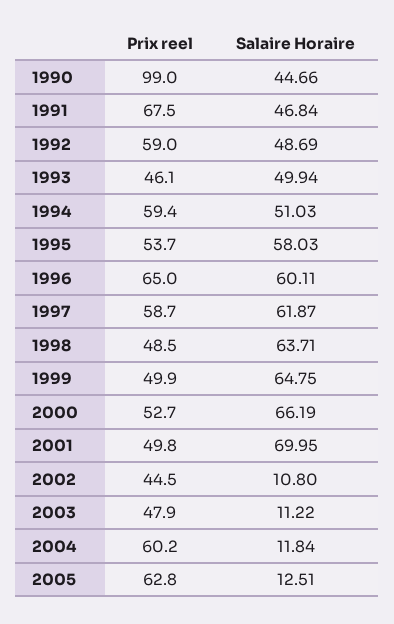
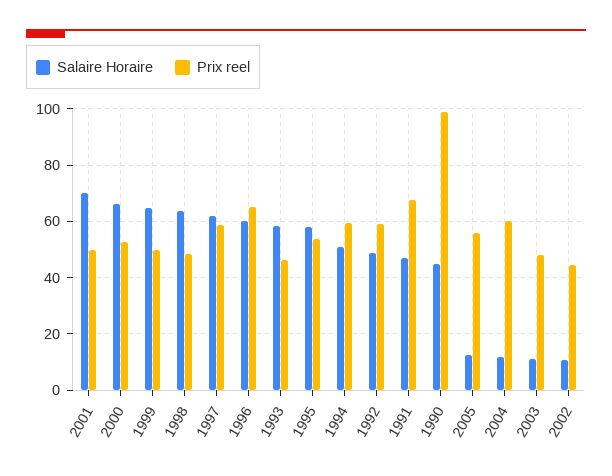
Salaire Horaire, 1993: 49.94 -> 57.5
Prix reel, 2005: 62.8 -> 55

